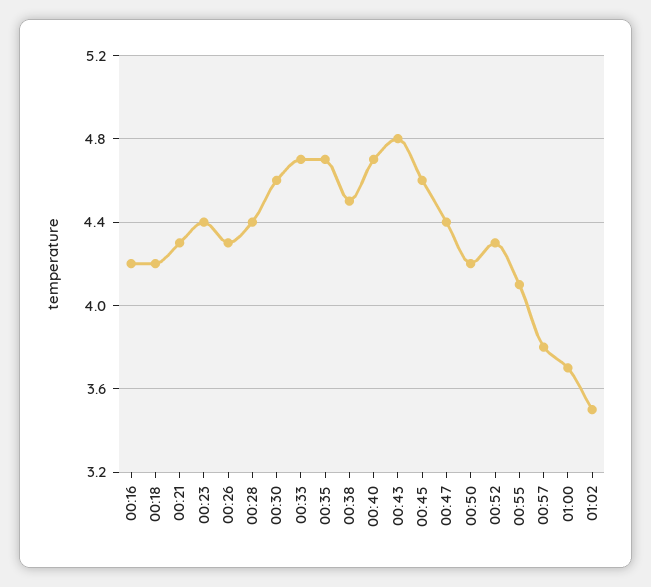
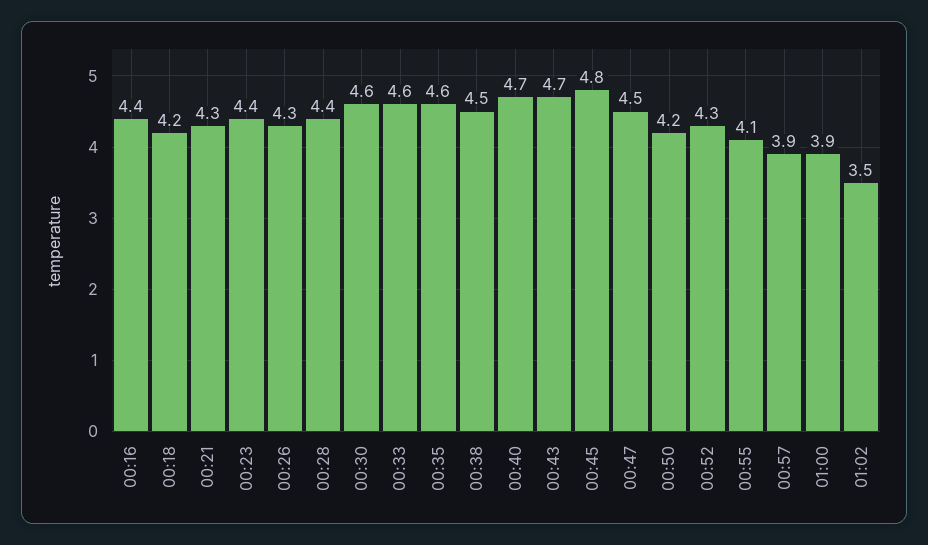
00:16: 4.2 -> 4.4
00:33: 4.7 -> 4.6
00:35: 4.7 -> 4.6
00:43: 4.8 -> 4.7
00:45: 4.6 -> 4.8
00:47: 4.4 -> 4.5
00:57: 3.8 -> 3.9
01:00: 3.7 -> 3.9

